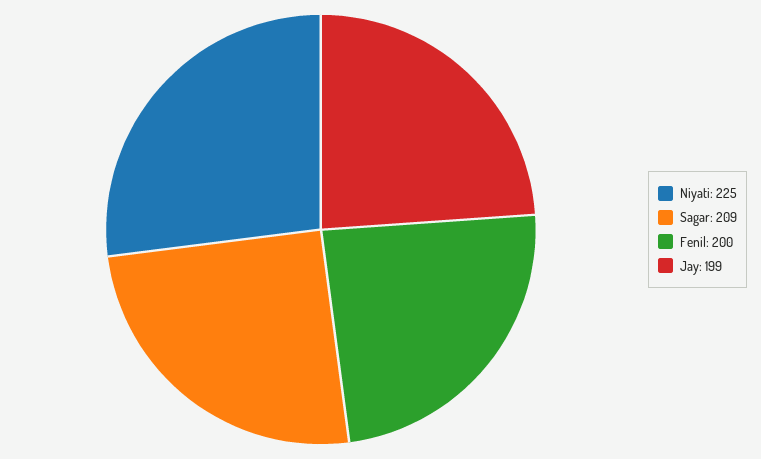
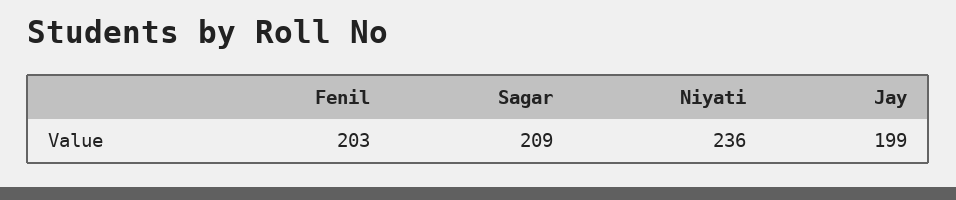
Niyati: 225 -> 236
Fenil: 200 -> 203

